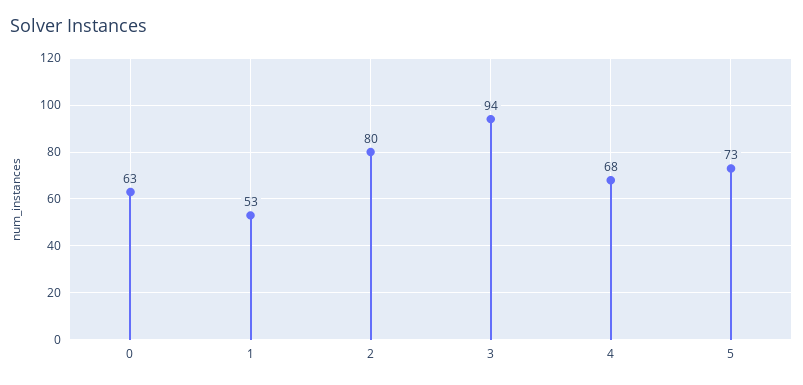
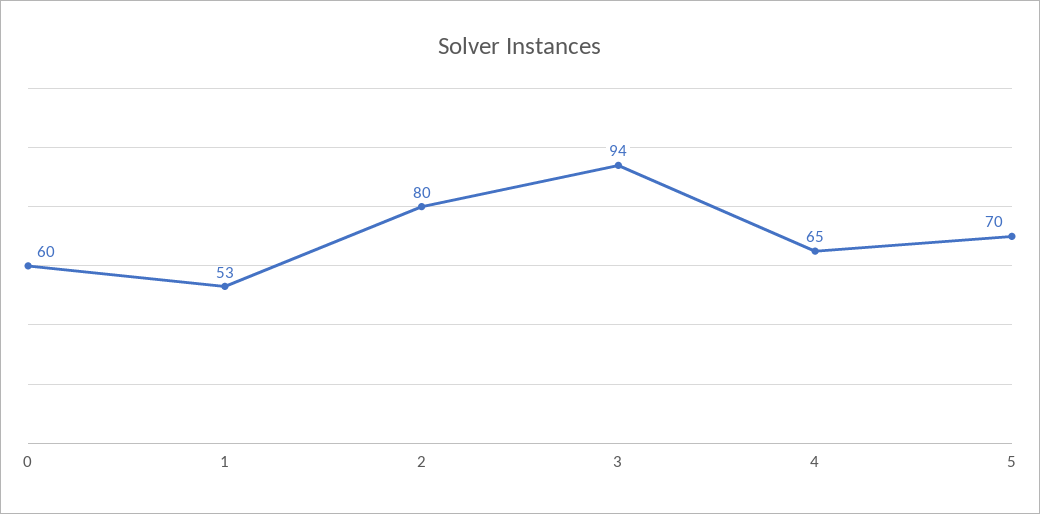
0: 63 -> 60
4: 68 -> 65
5: 73 -> 70

